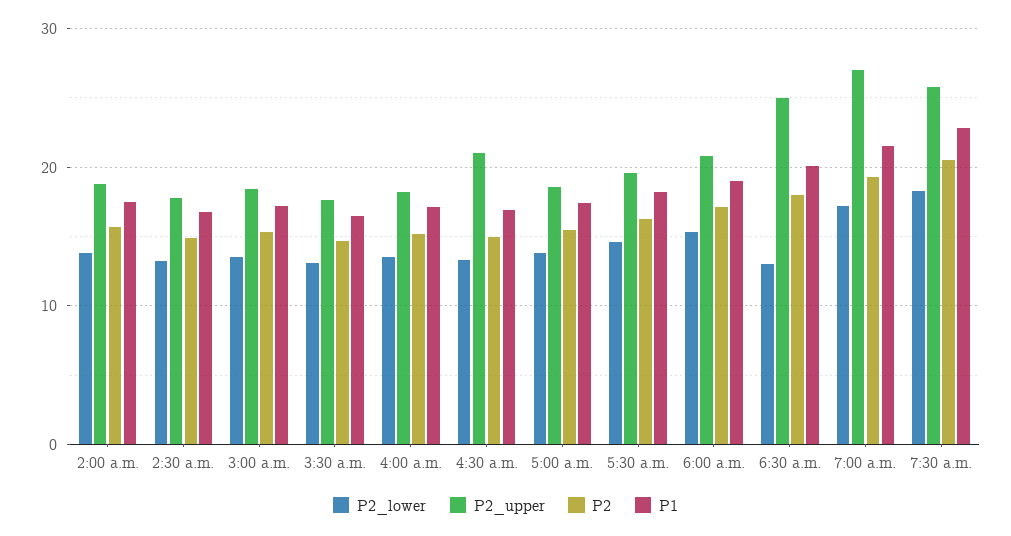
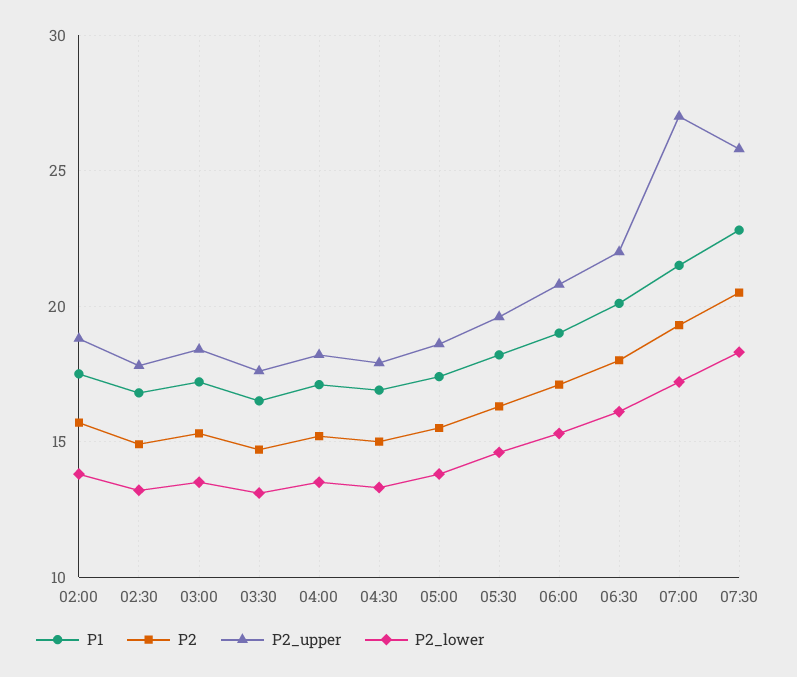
P2_upper, 4:30 a.m.: 21 -> 18
P2_lower, 6:30 a.m.: 13 -> 16
P2_upper, 6:30 a.m.: 25 -> 22

